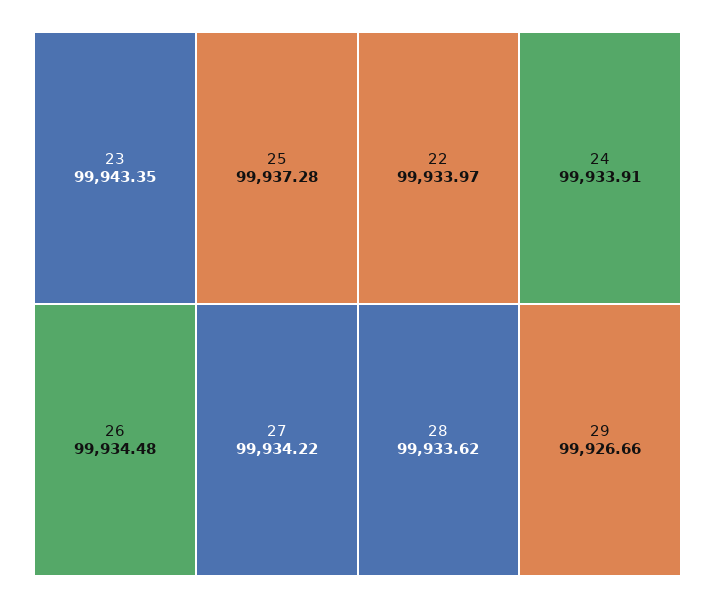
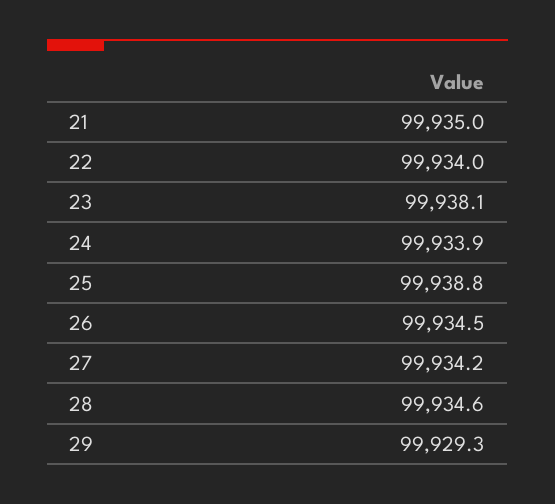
23: 99943.35 -> 99938.1
25: 99937.28 -> 99938.8
28: 99933.62 -> 99934.6
29: 99926.66 -> 99929.3
21: none -> 99935

